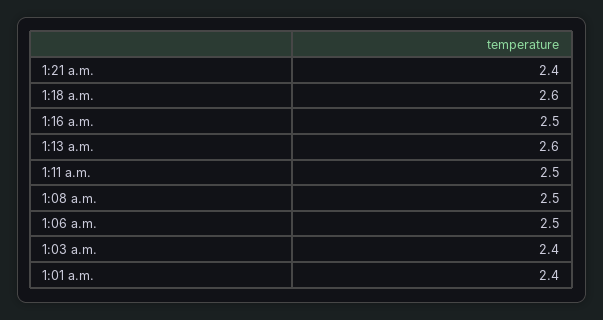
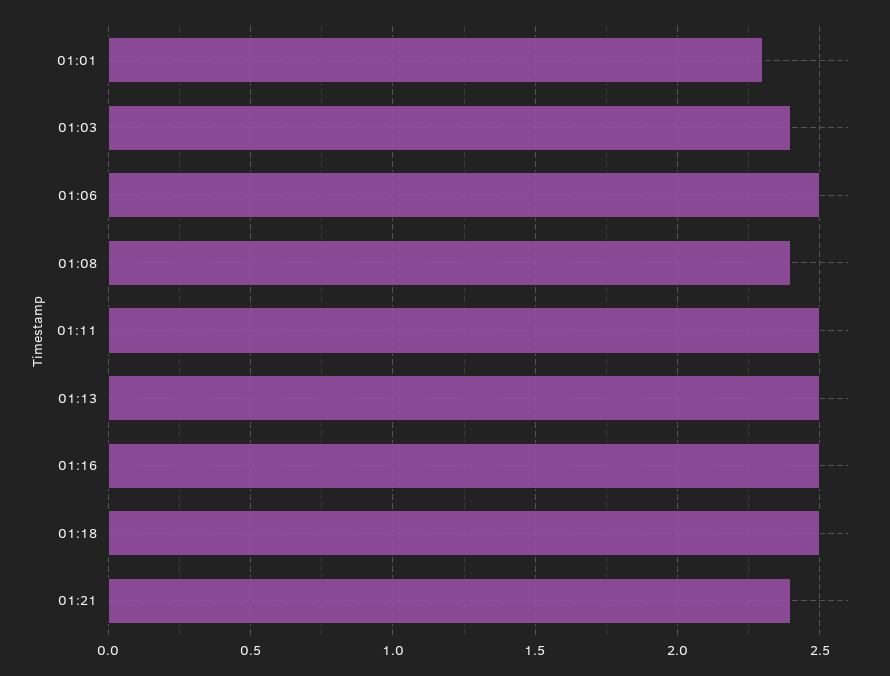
1:18 a.m.: 2.6 -> 2.5
1:13 a.m.: 2.6 -> 2.5
1:08 a.m.: 2.5 -> 2.4
1:01 a.m.: 2.4 -> 2.3

